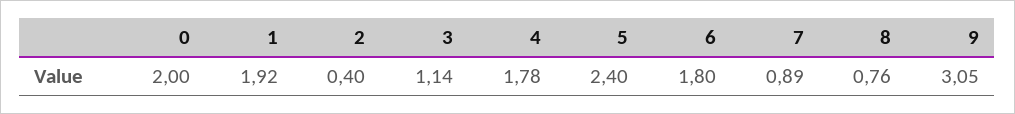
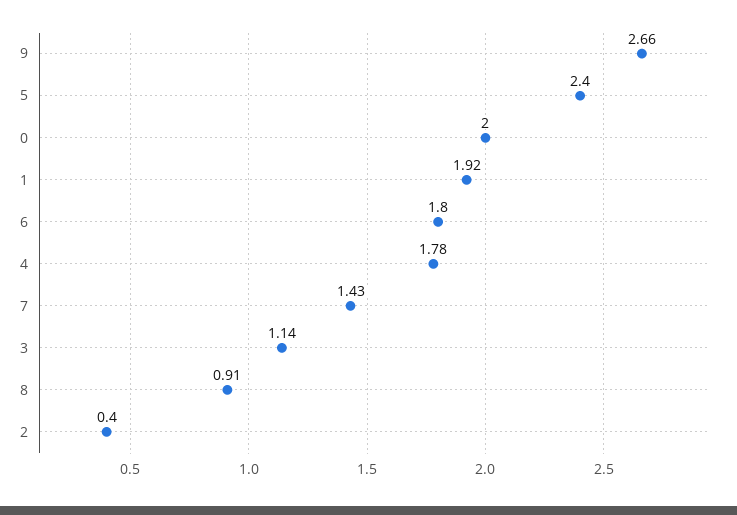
7: 0.89 -> 1.43
8: 0.76 -> 0.91
9: 3.05 -> 2.66

